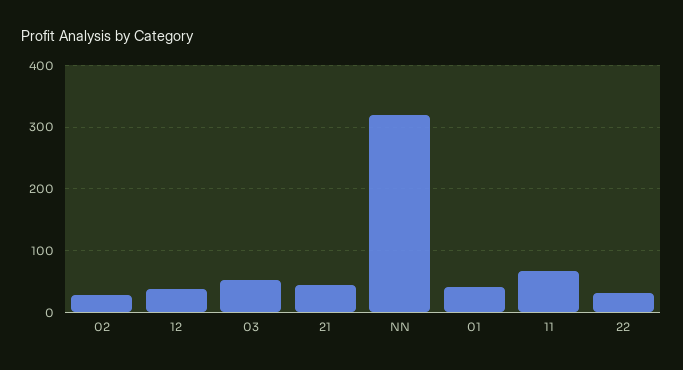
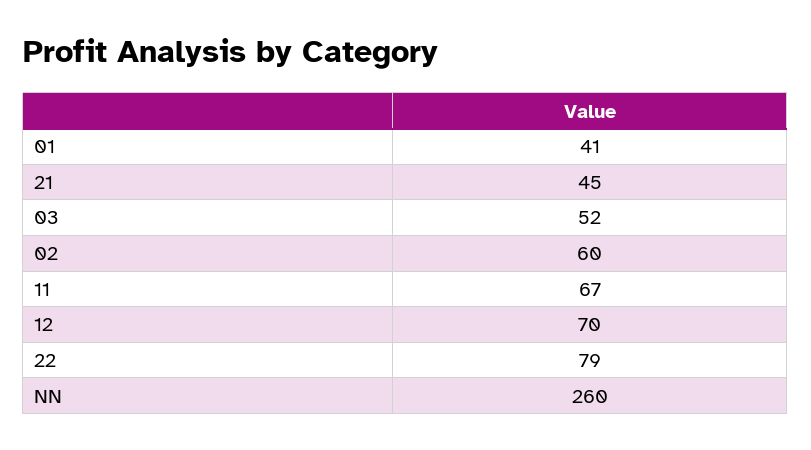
02: 30 -> 60
12: 40 -> 70
NN: 320 -> 260
22: 30 -> 79

